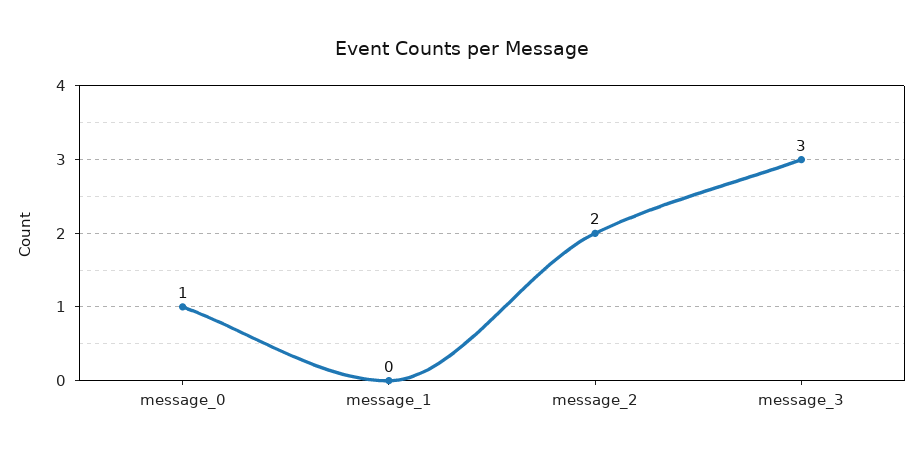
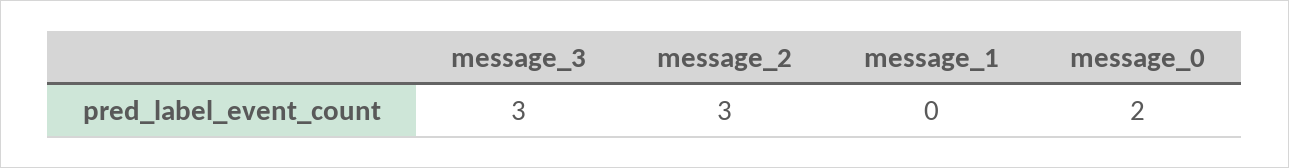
message_0: 1 -> 2
message_2: 2 -> 3

